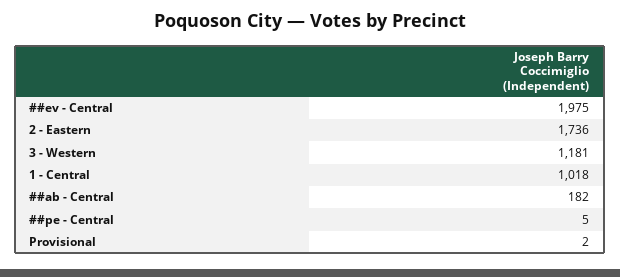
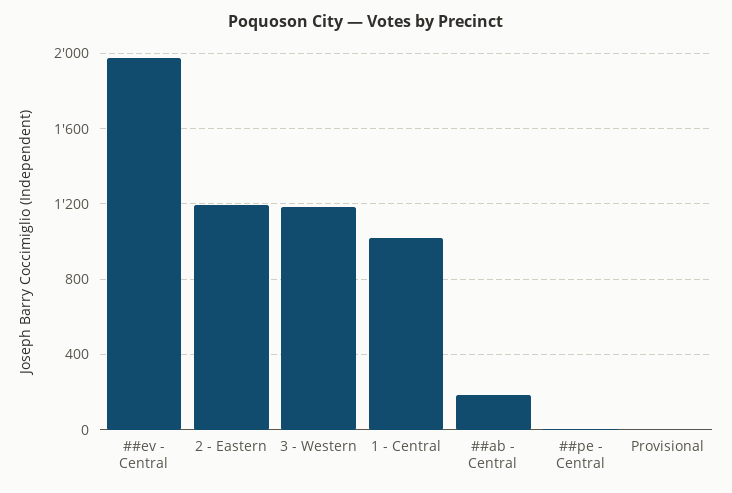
2 - Eastern: 1736 -> 1200

